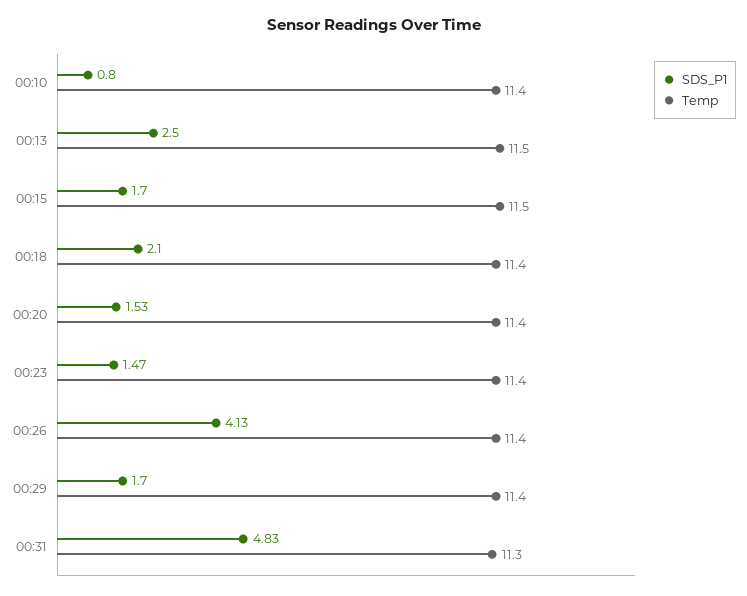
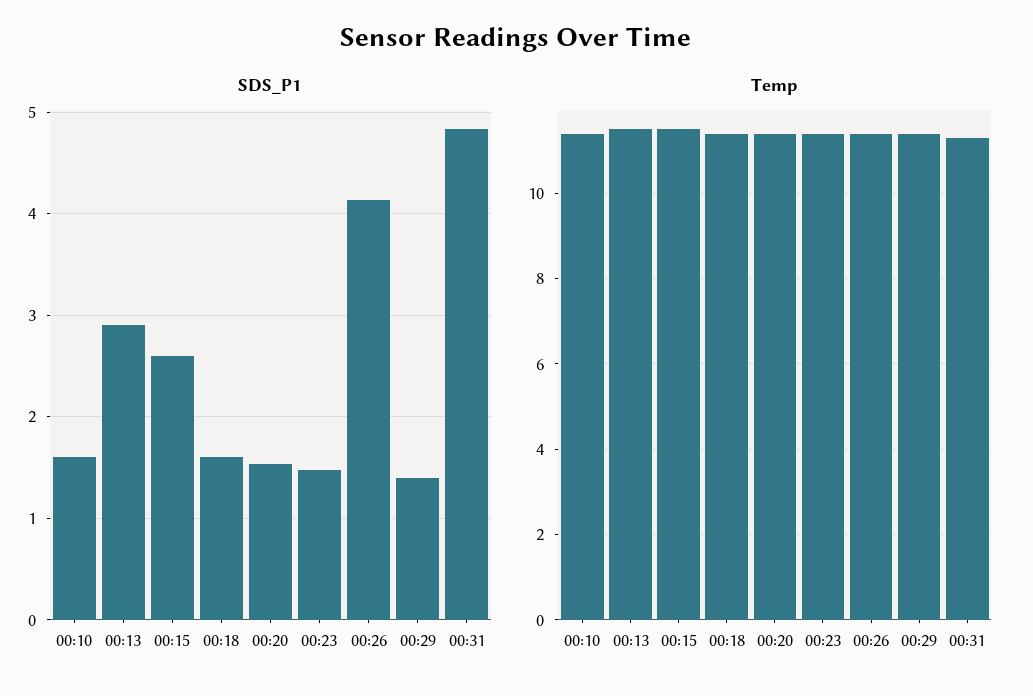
SDS_P1, 00:10: 0.8 -> 1.6
SDS_P1, 00:13: 2.5 -> 2.9
SDS_P1, 00:15: 1.7 -> 2.6
SDS_P1, 00:18: 2.1 -> 1.6
SDS_P1, 00:29: 1.7 -> 1.4

